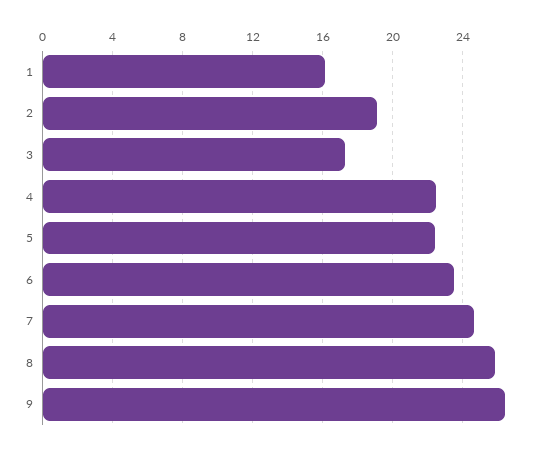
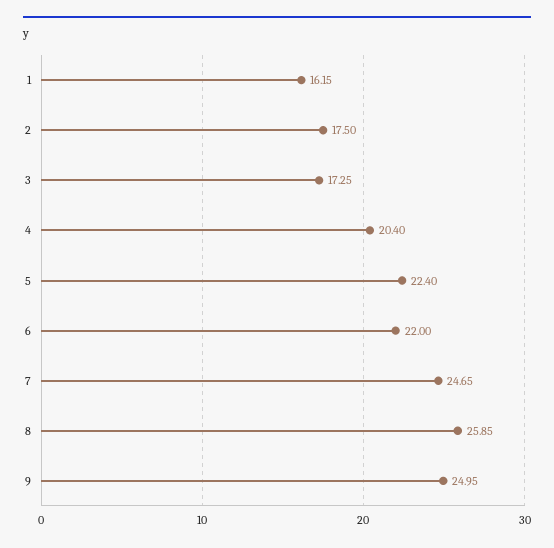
2: 19 -> 17.5
4: 22.5 -> 20.4
6: 23.5 -> 22
9: 26.5 -> 24.95

